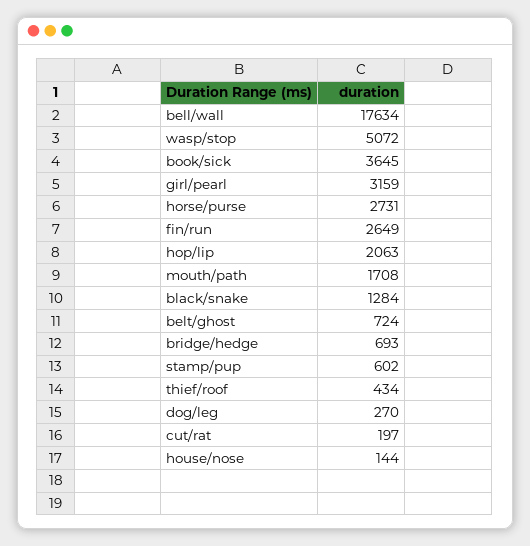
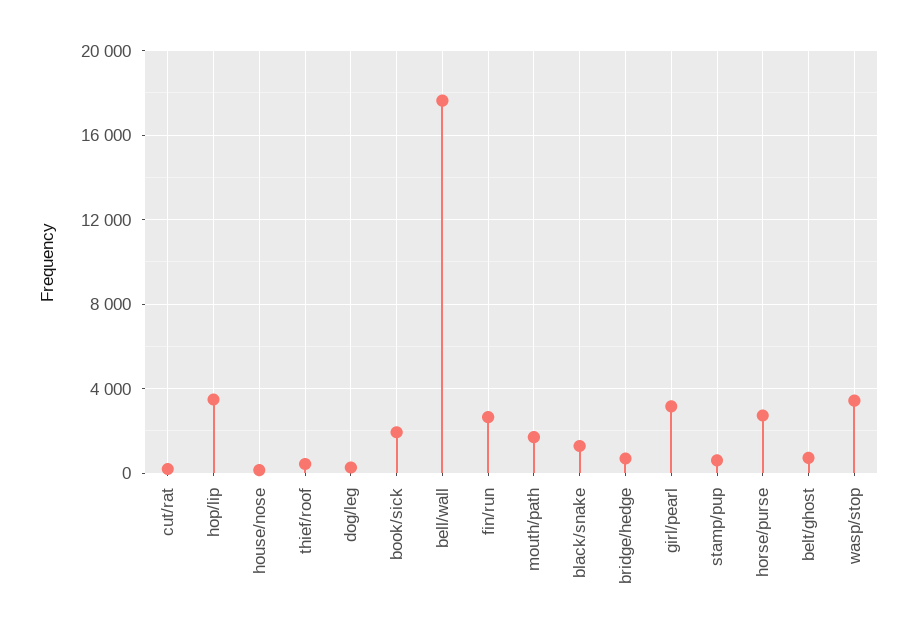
wasp/stop: 5072 -> 3500
book/sick: 3645 -> 2000
hop/lip: 2063 -> 3500

